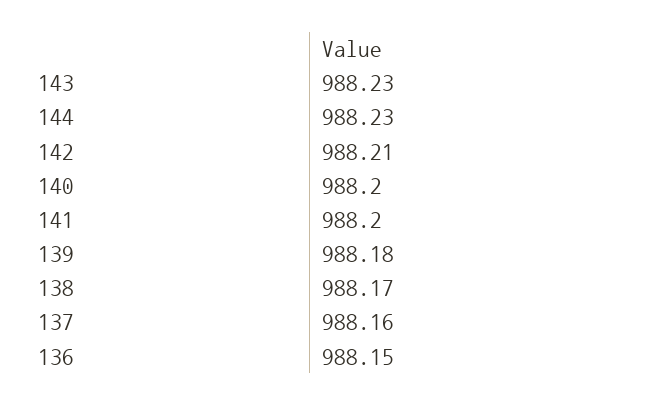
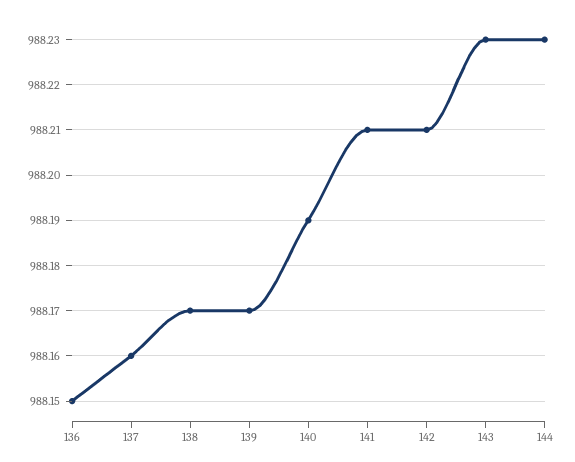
140: 988.2 -> 988.19
141: 988.2 -> 988.21
139: 988.18 -> 988.17

